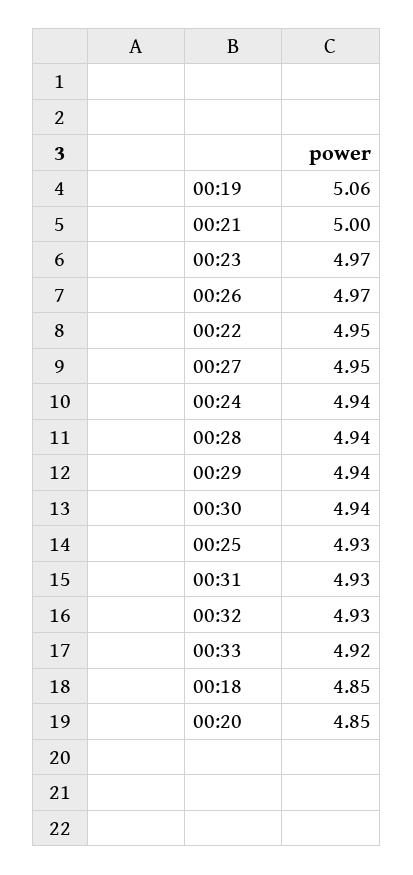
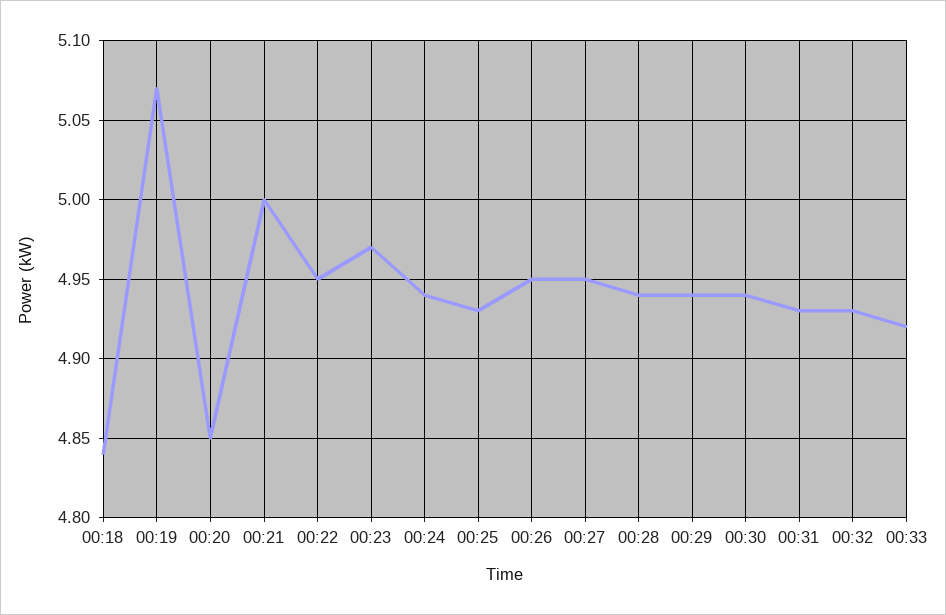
00:19: 5.06 -> 5.07
00:26: 4.97 -> 4.95
00:18: 4.85 -> 4.84

